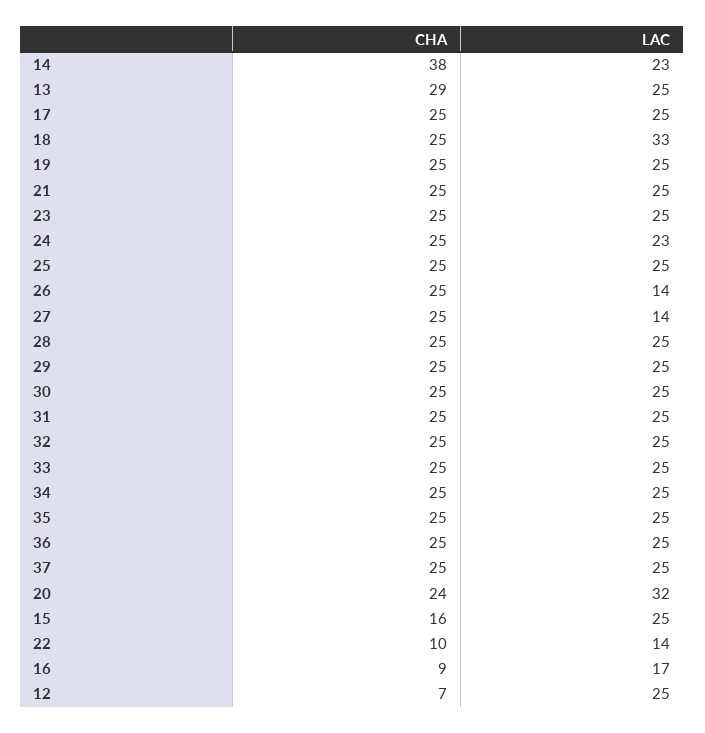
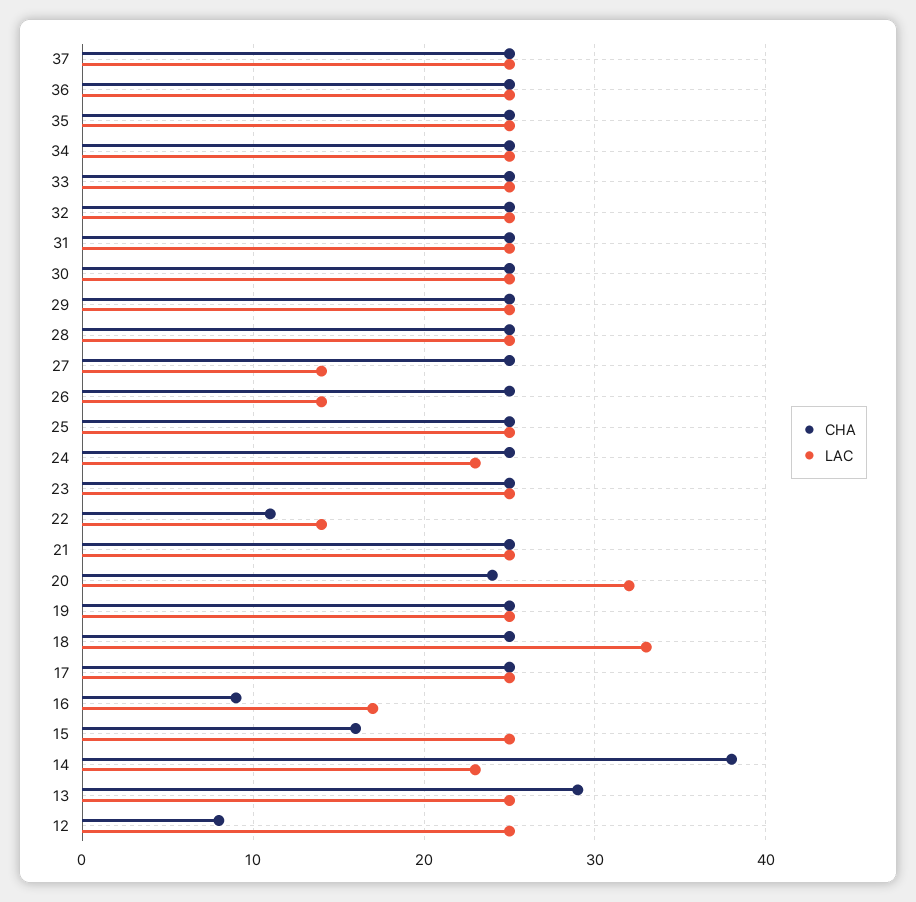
CHA, 22: 10 -> 11
CHA, 12: 7 -> 8

